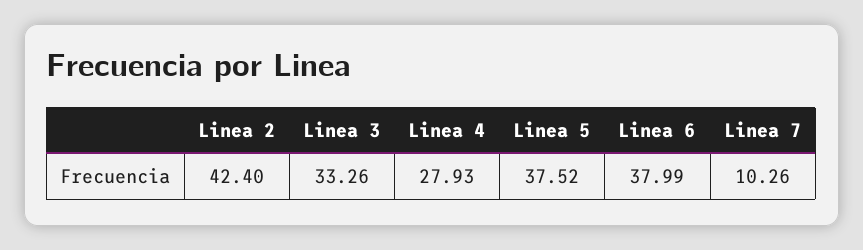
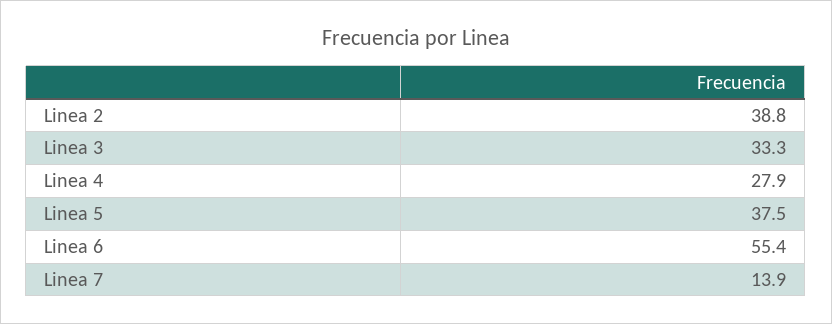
Linea 2: 42.4 -> 38.8
Linea 6: 37.99 -> 55.4
Linea 7: 10.26 -> 13.9

